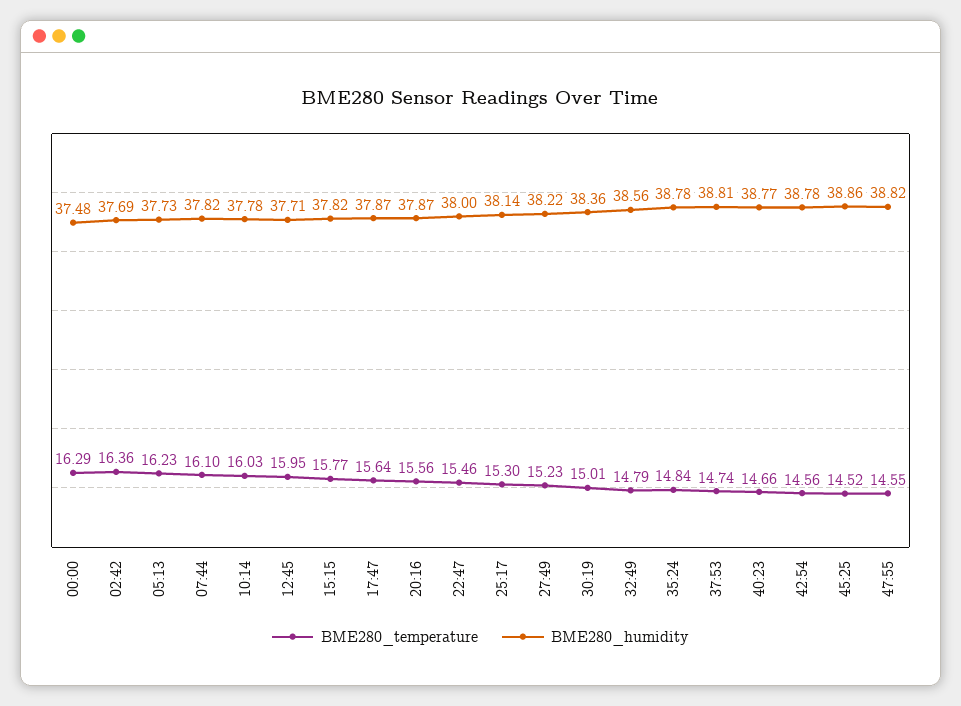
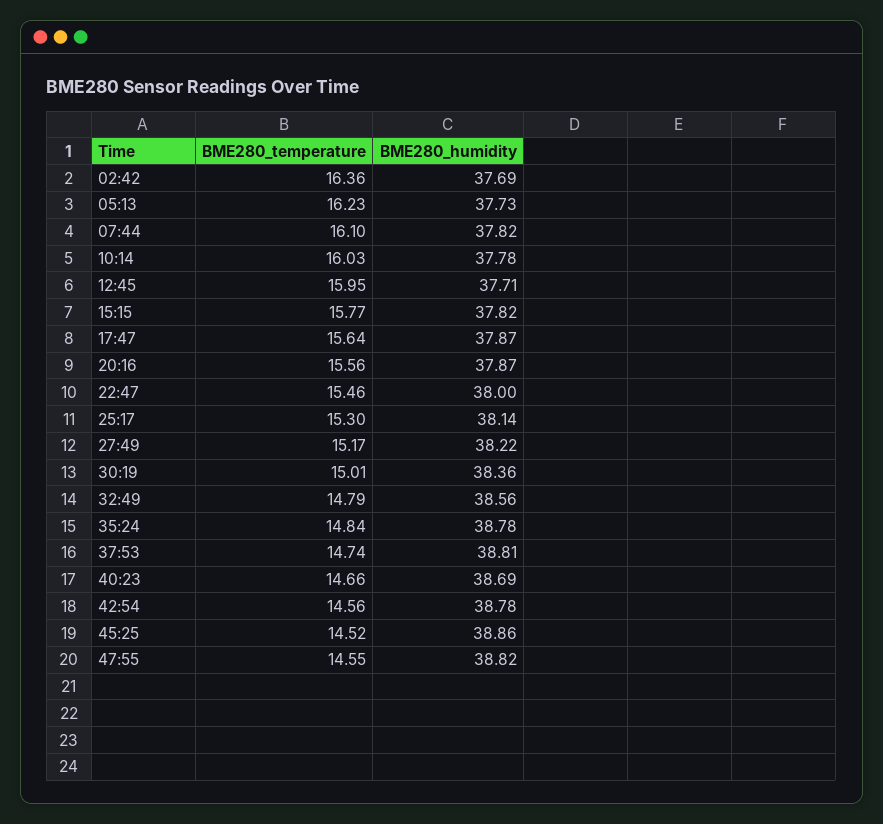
BME280_temperature, 00:00: 16.29 -> none
BME280_humidity, 00:00: 37.48 -> none
BME280_temperature, 27:49: 15.23 -> 15.17
BME280_humidity, 40:23: 38.77 -> 38.69

